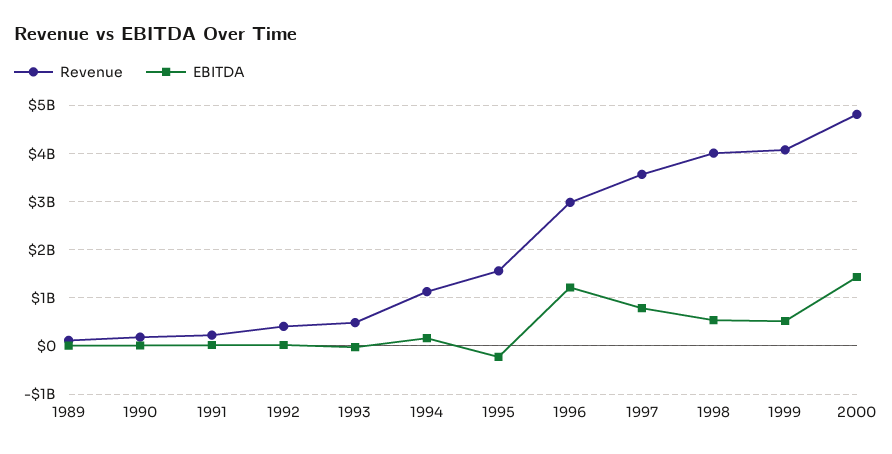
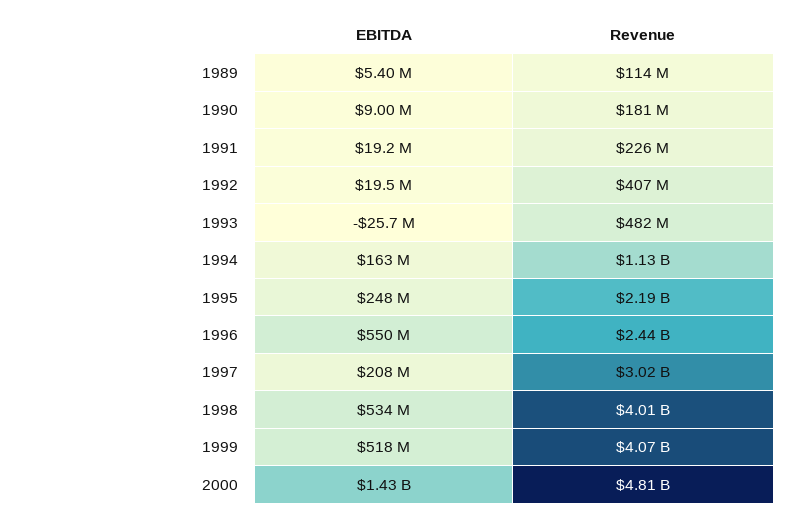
Revenue, 1995: 1600000000 -> 2190000000
EBITDA, 1995: -200000000 -> 248000000
Revenue, 1996: 3000000000 -> 2440000000
EBITDA, 1996: 1200000000 -> 550000000
Revenue, 1997: 3600000000 -> 3020000000
EBITDA, 1997: 800000000 -> 208000000

